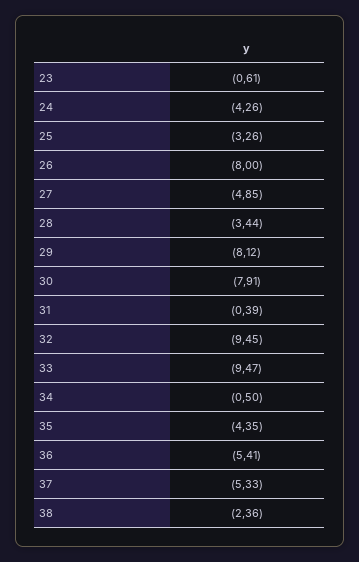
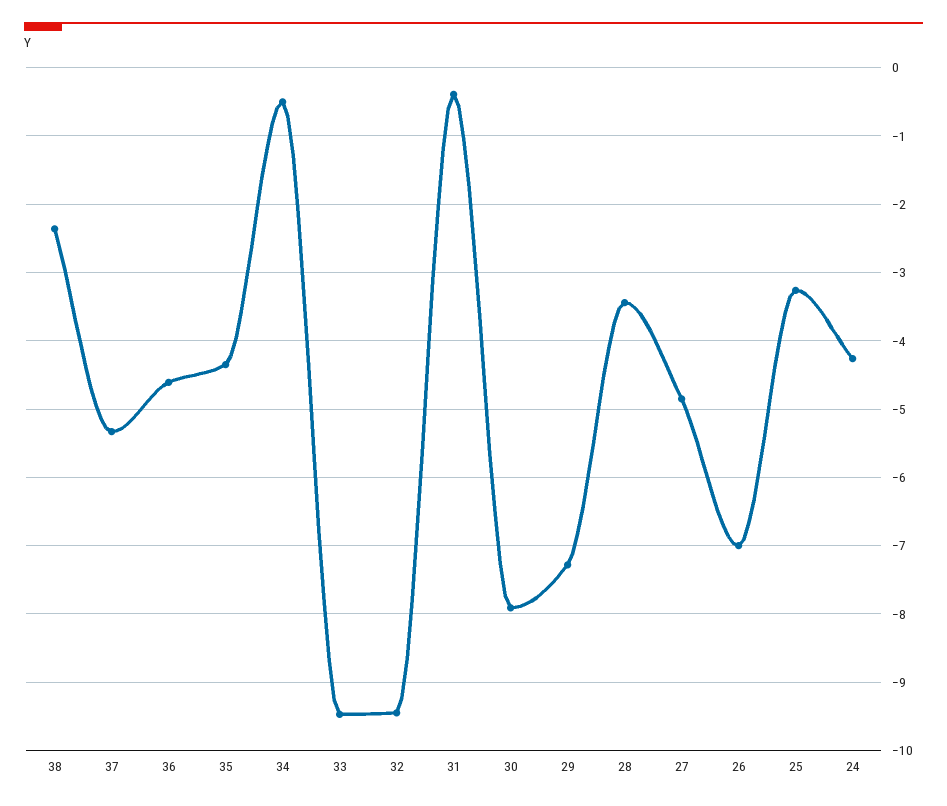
23: -0.61 -> none
26: -8 -> -7
29: -8.12 -> -7.3
36: -5.41 -> -4.6

